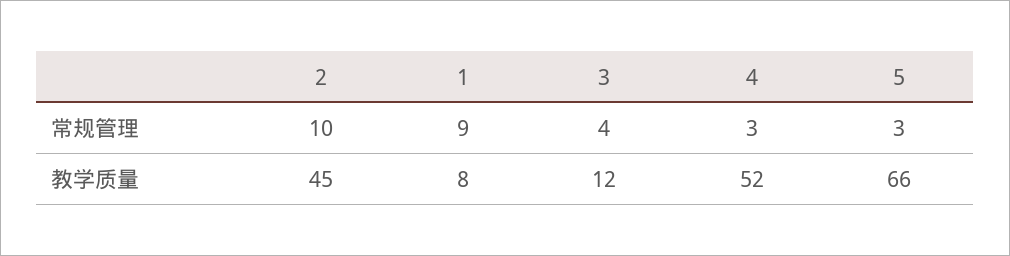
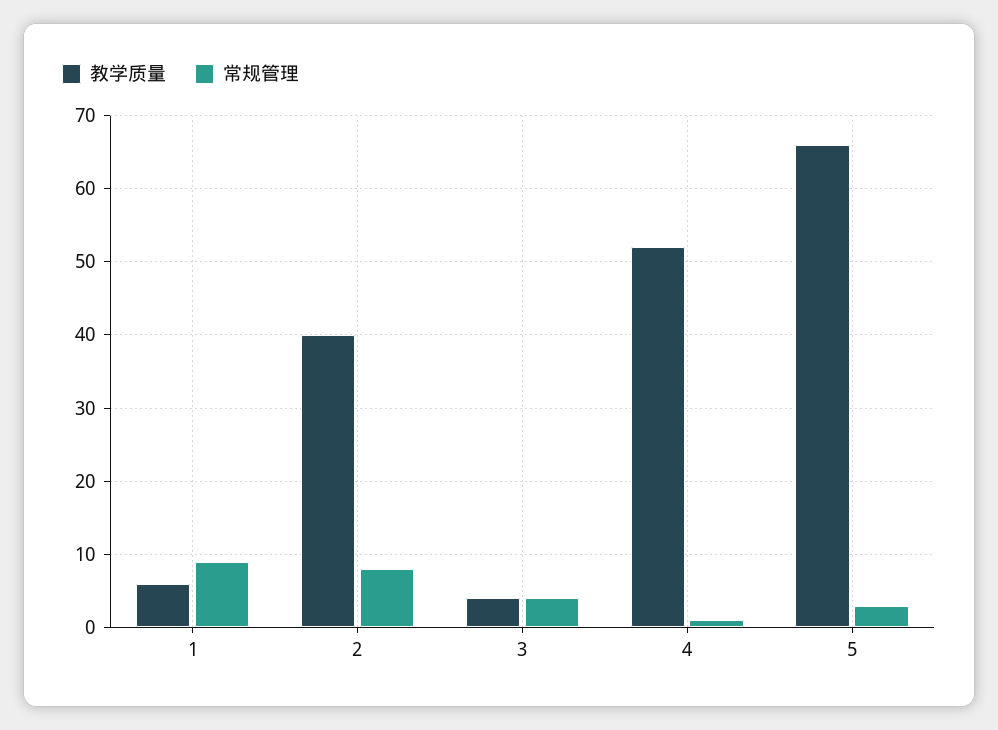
常规管理, 2: 10 -> 8
常规管理, 4: 3 -> 1
教学质量, 2: 45 -> 40
教学质量, 1: 8 -> 6
教学质量, 3: 12 -> 4

